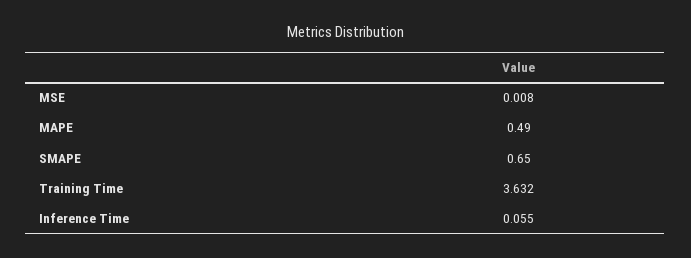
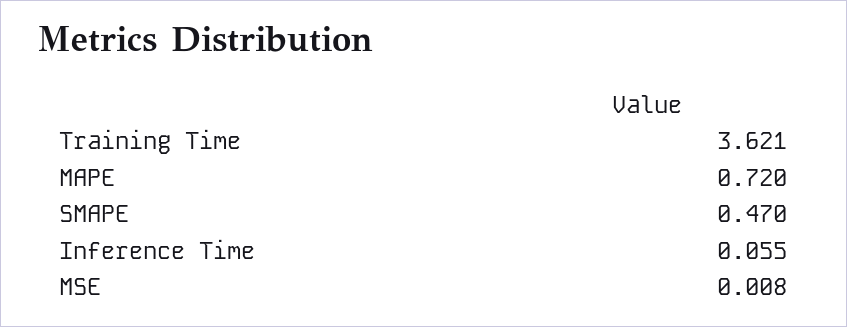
MAPE: 0.49 -> 0.72
SMAPE: 0.65 -> 0.47
Training Time: 3.632 -> 3.621

